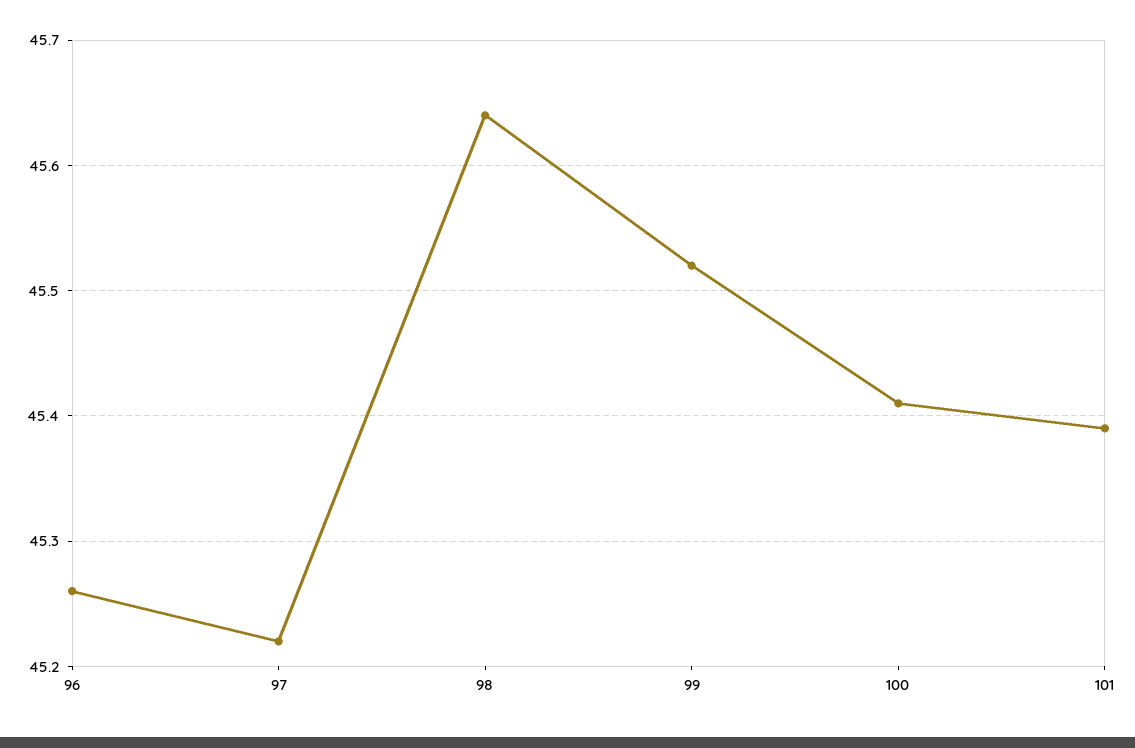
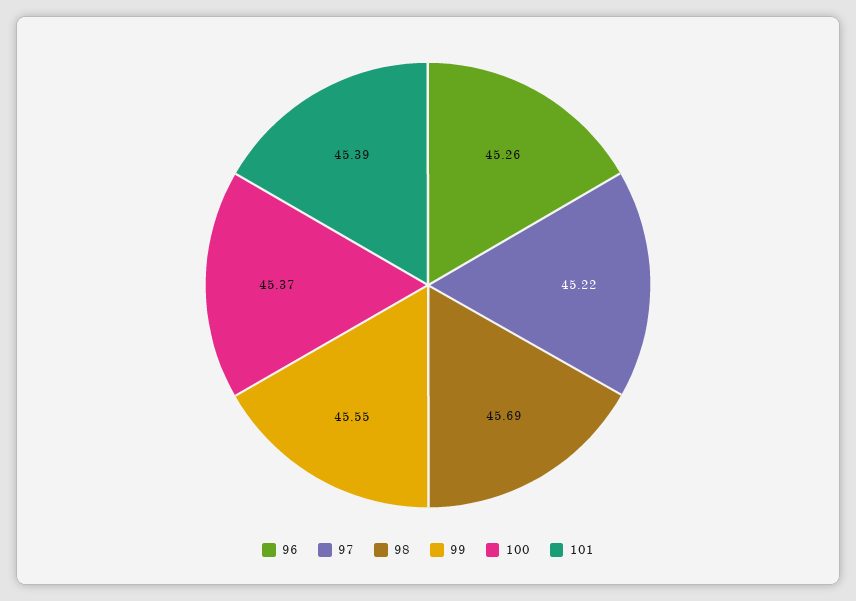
98: 45.64 -> 45.69
99: 45.52 -> 45.55
100: 45.41 -> 45.37

